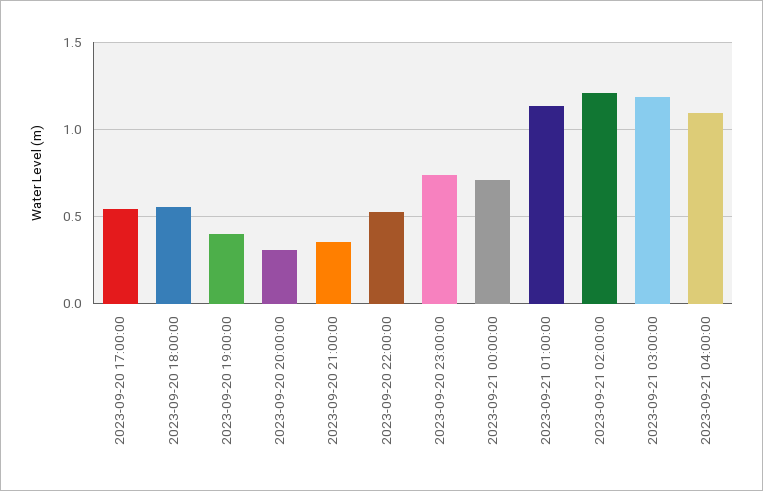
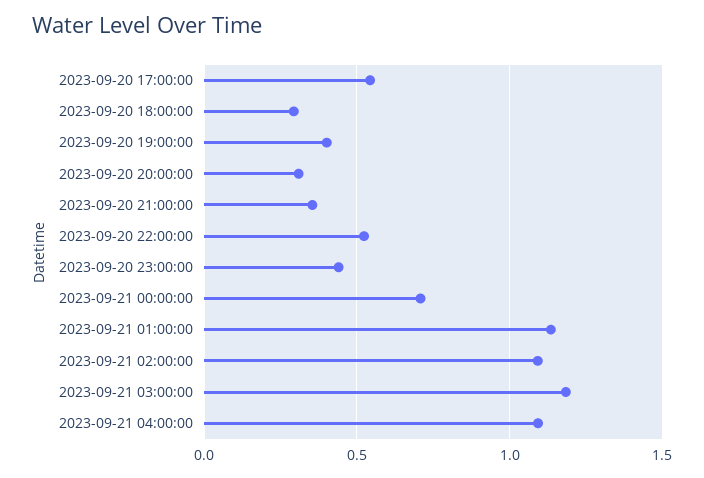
2023-09-20 18:00:00: 0.55 -> 0.3
2023-09-20 23:00:00: 0.75 -> 0.45
2023-09-21 02:00:00: 1.2 -> 1.1

